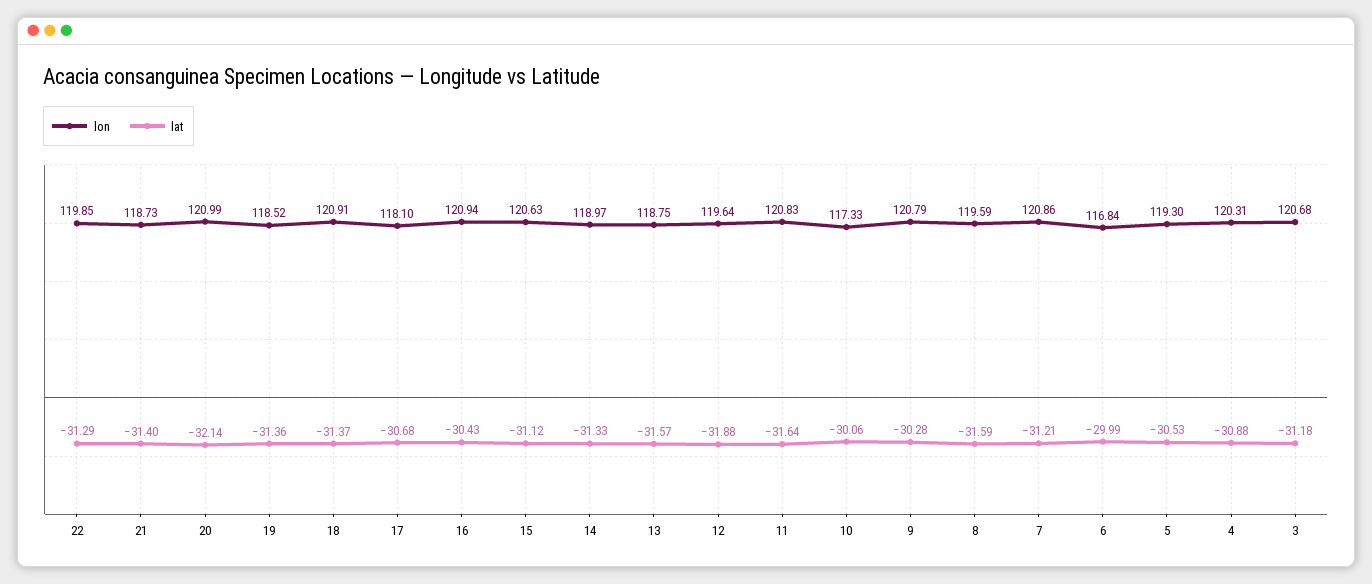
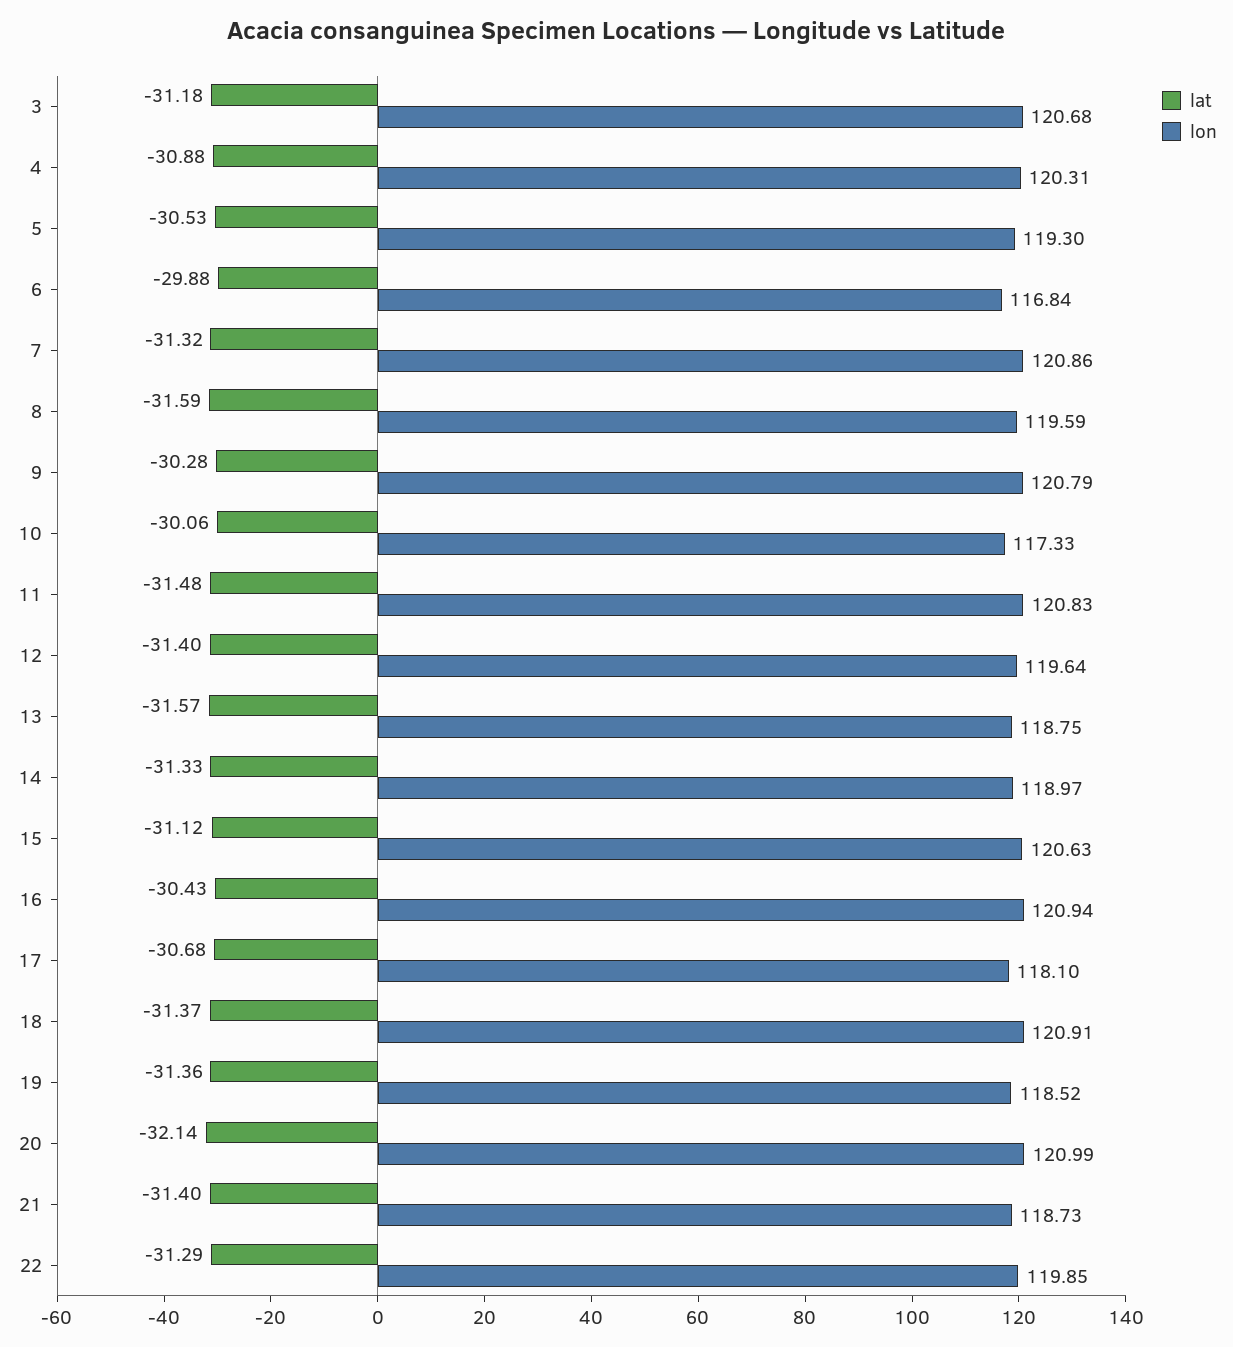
lat, 12: -31.88 -> -31.4
lat, 11: -31.64 -> -31.48
lat, 7: -31.21 -> -31.32
lat, 6: -29.99 -> -29.88

